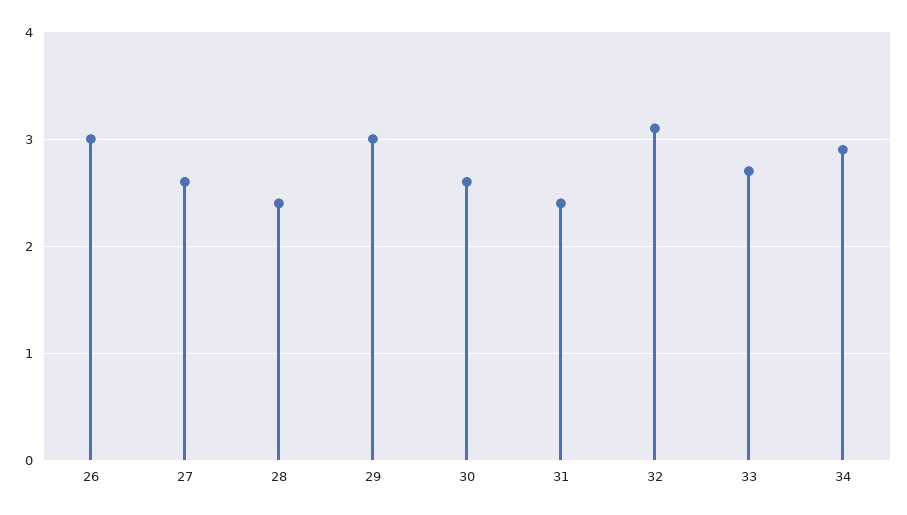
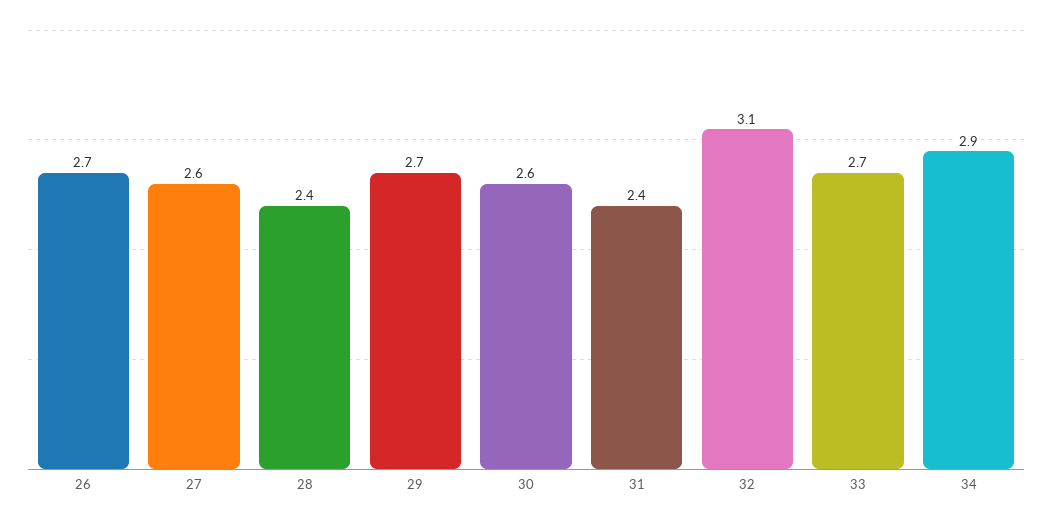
26: 3 -> 2.7
29: 3 -> 2.7

